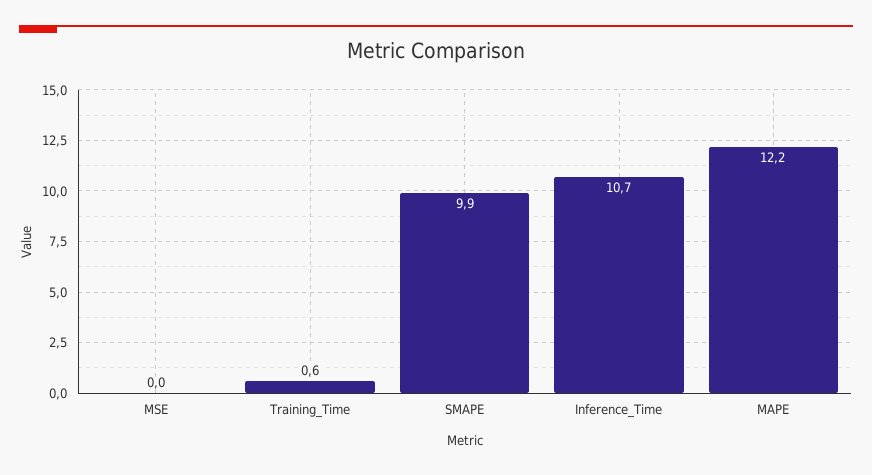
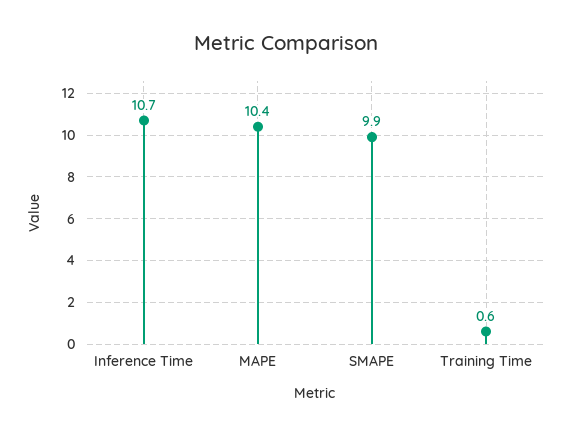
MSE: 0 -> none
MAPE: 12.2 -> 10.4

